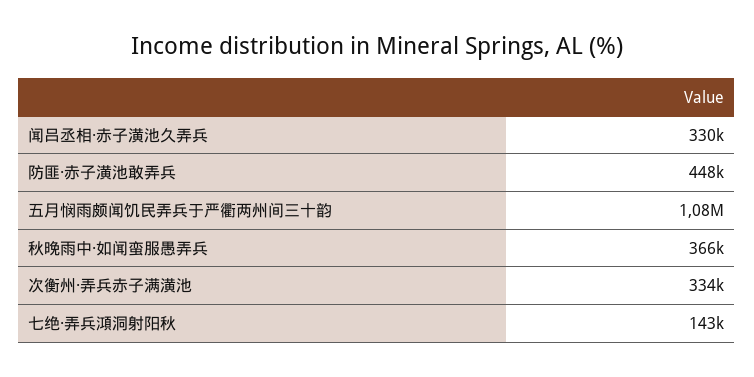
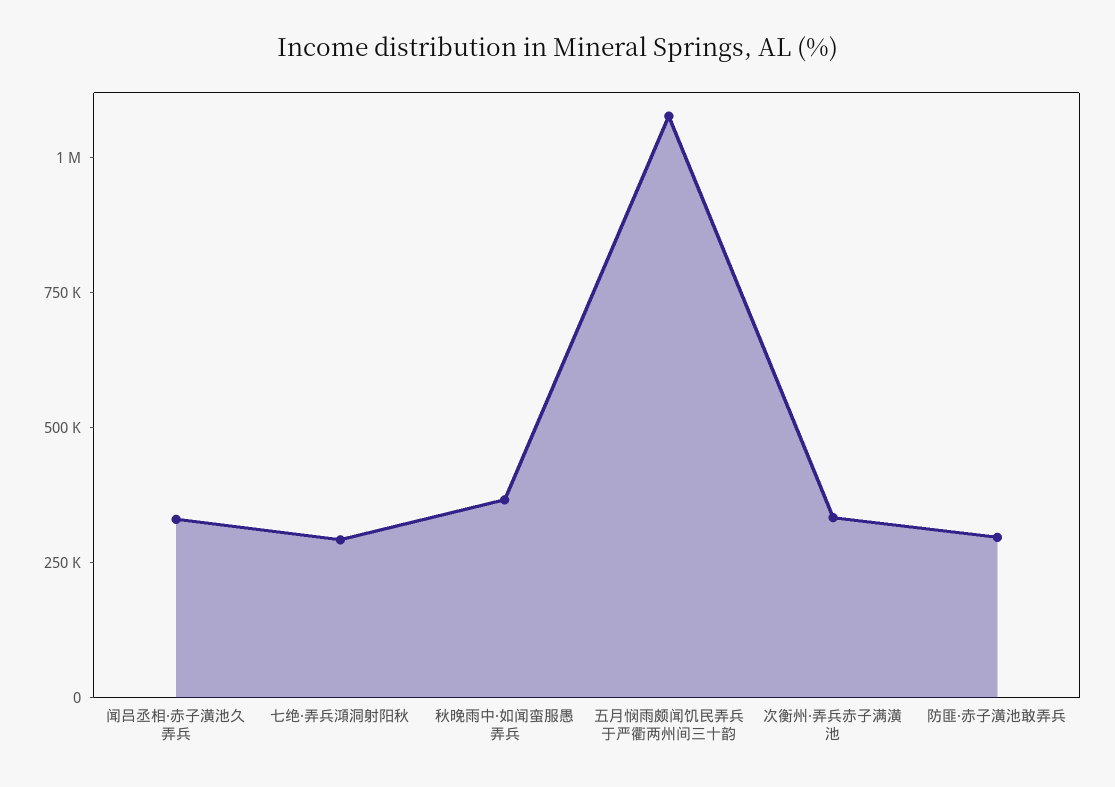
防匪·赤子潢池敢弄兵: 448000 -> 300000
七绝·弄兵澒洞射阳秋: 143000 -> 300000

